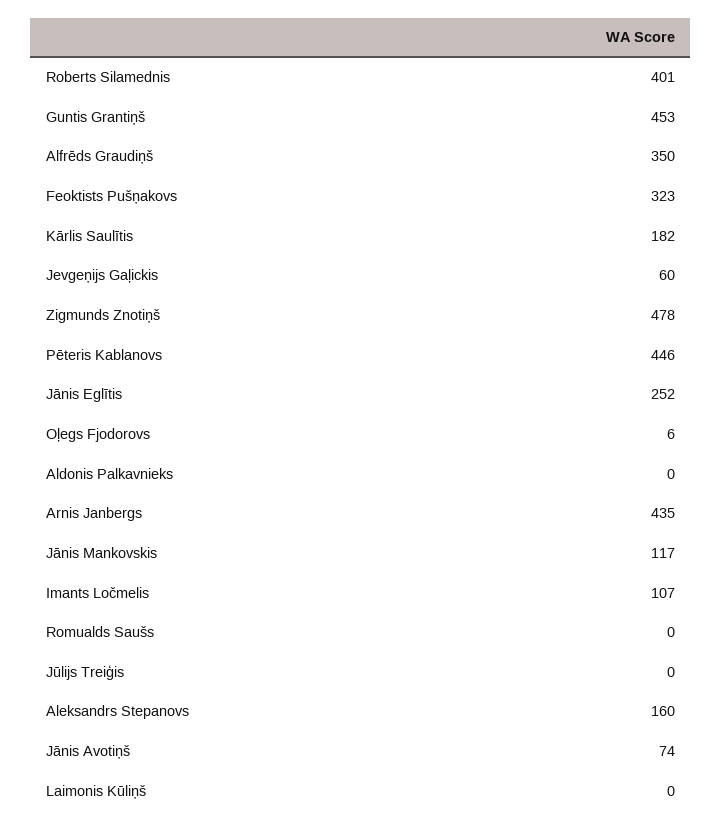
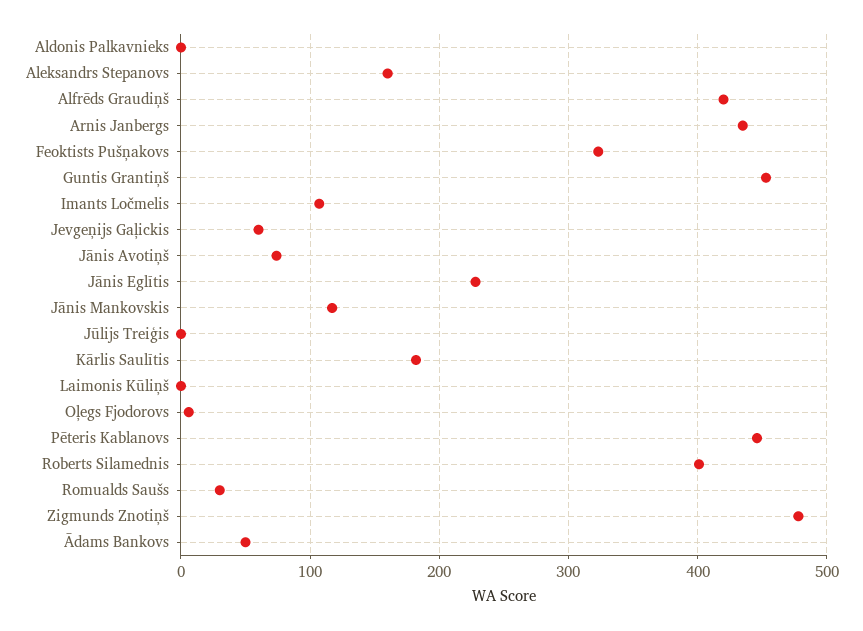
Alfrēds Graudiņš: 350 -> 420
Jānis Eglītis: 252 -> 230
Romualds Saušs: 0 -> 30
Ādams Bankovs: none -> 50

